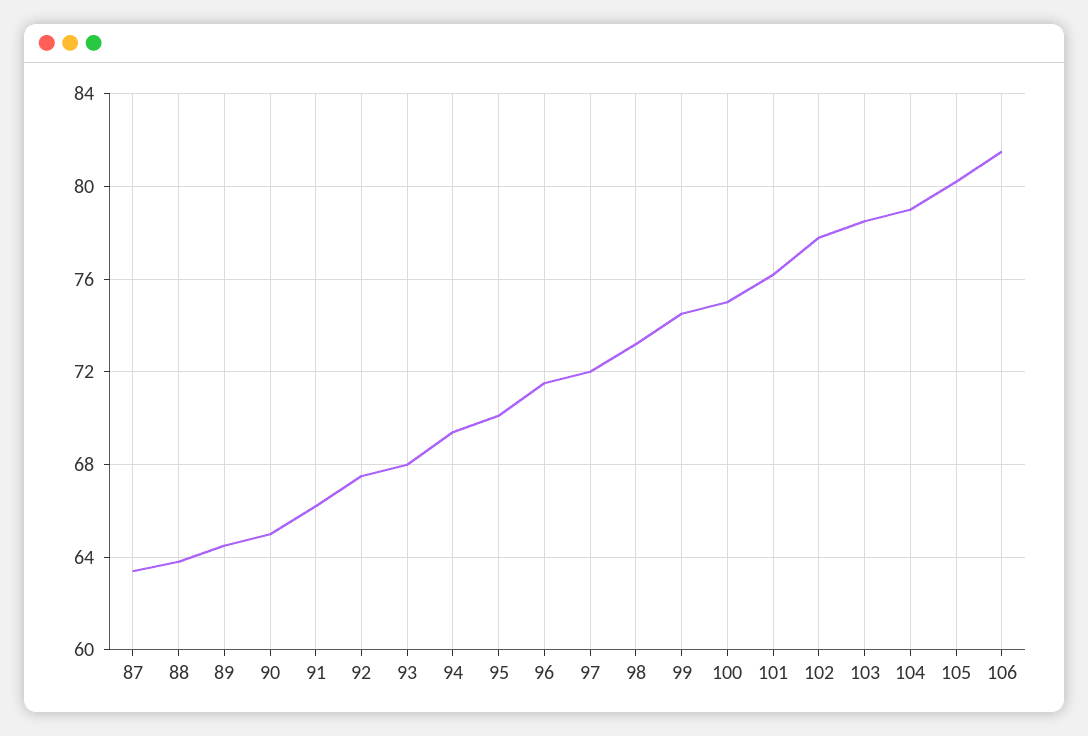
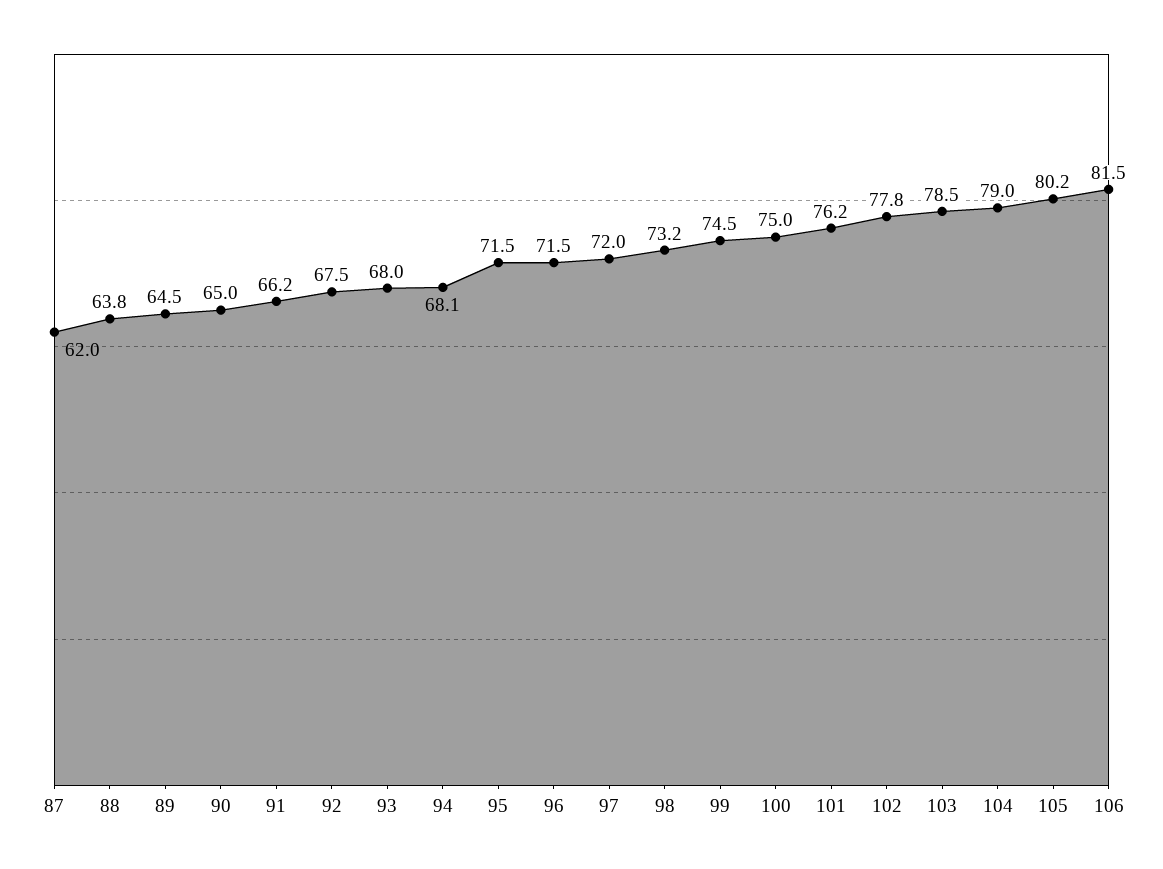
87: 63.5 -> 62
94: 69.5 -> 68.1
95: 70 -> 71.5

